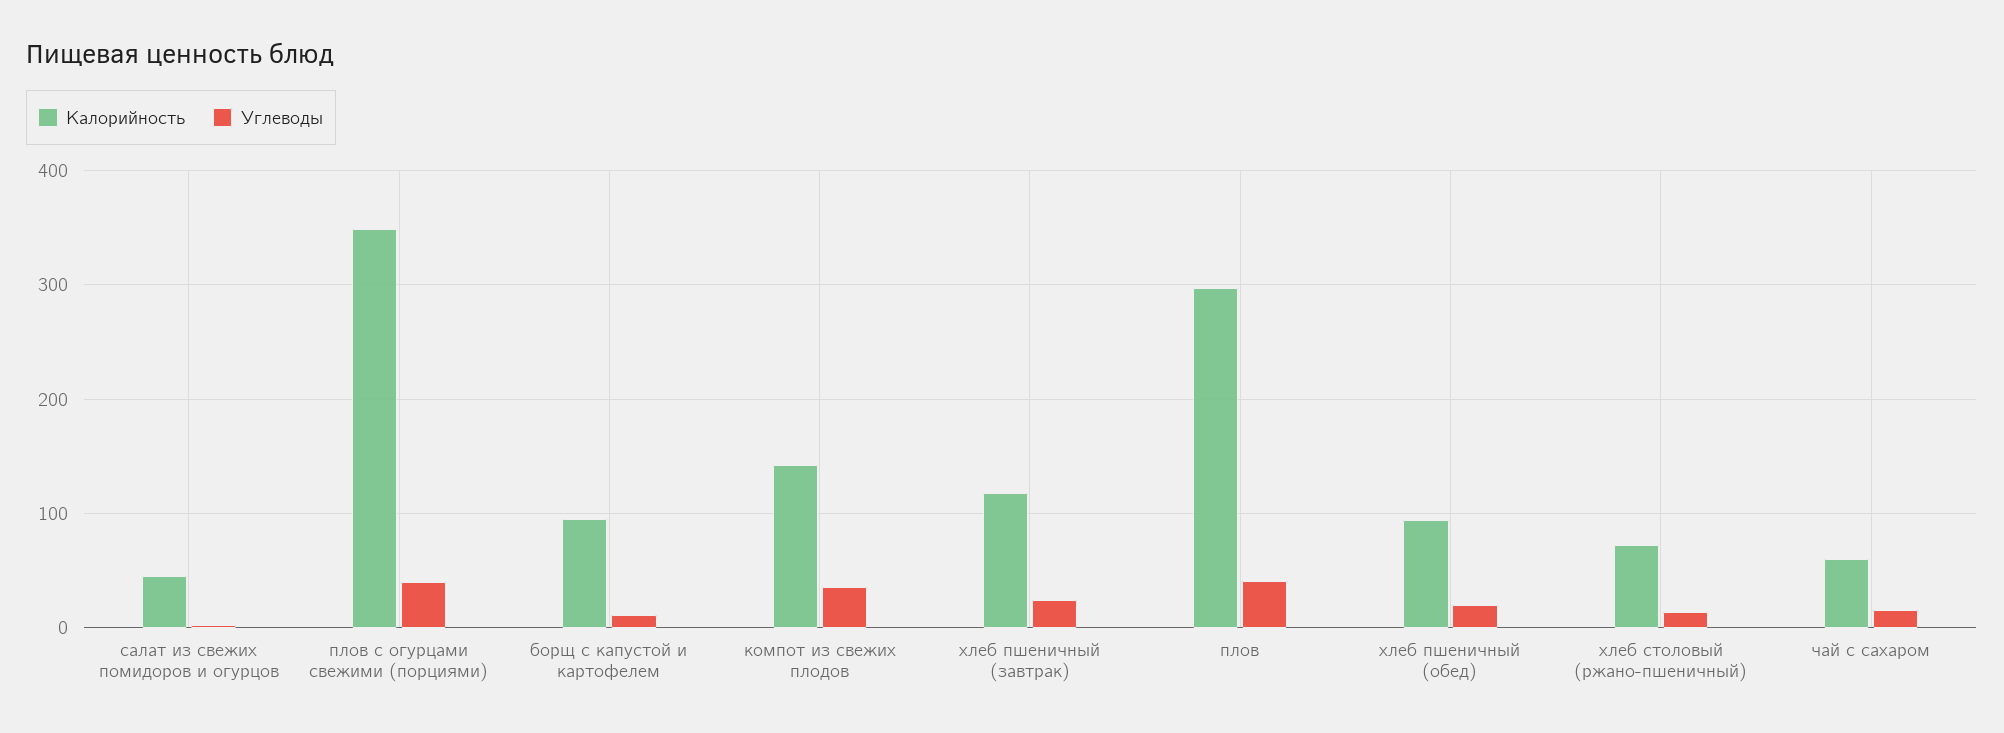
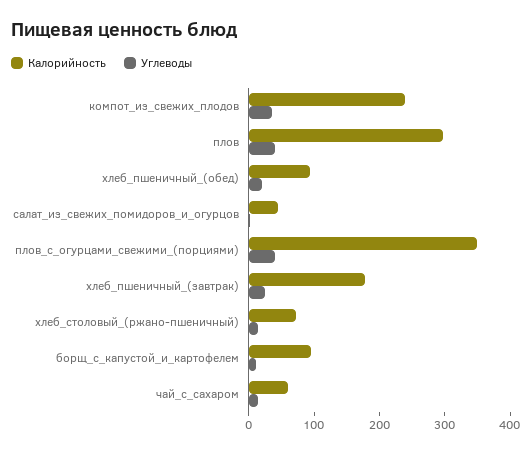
Калорийность, компот из свежих плодов: 140 -> 240
Калорийность, хлеб пшеничный (завтрак): 120 -> 180

